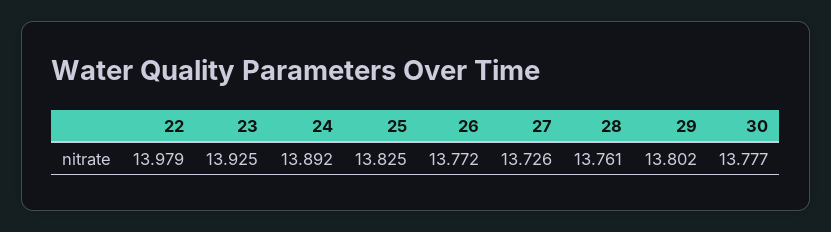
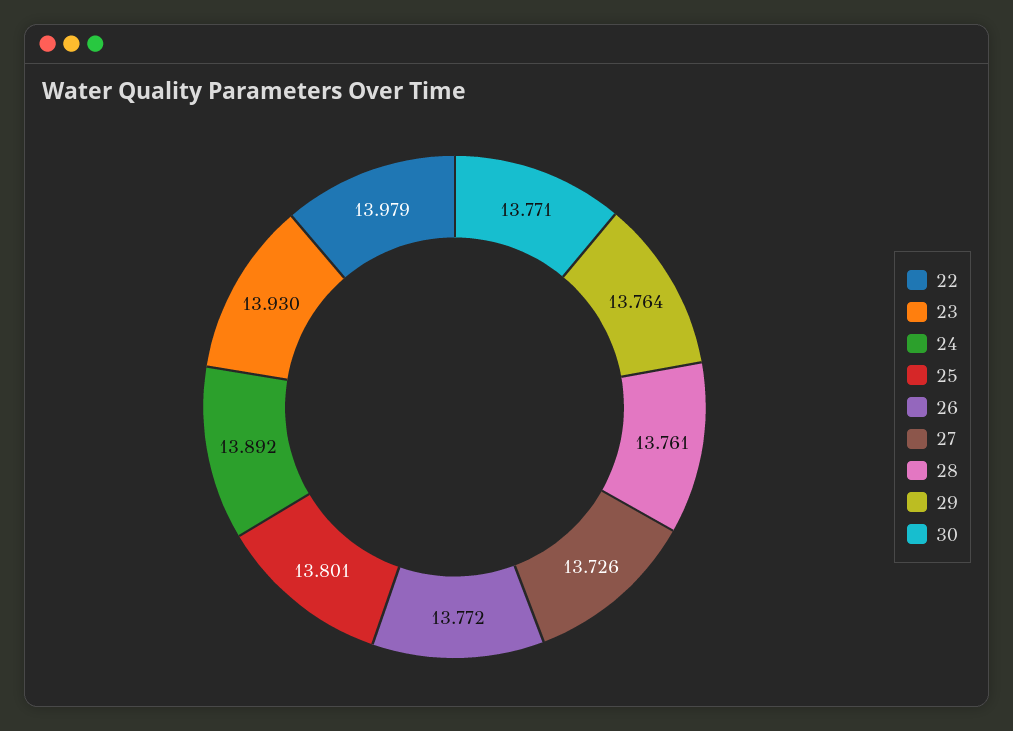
23: 13.925 -> 13.93
25: 13.825 -> 13.801
29: 13.802 -> 13.764
30: 13.777 -> 13.771

